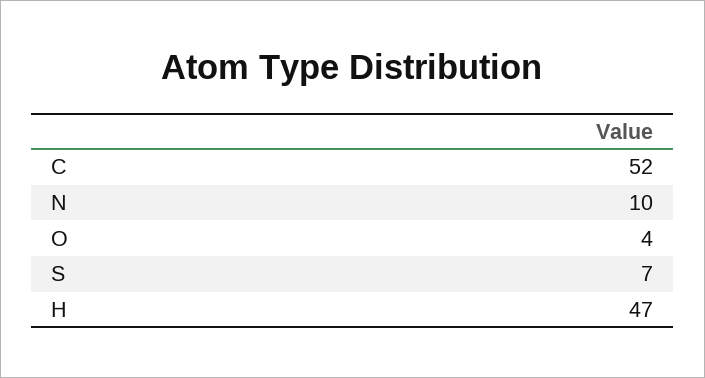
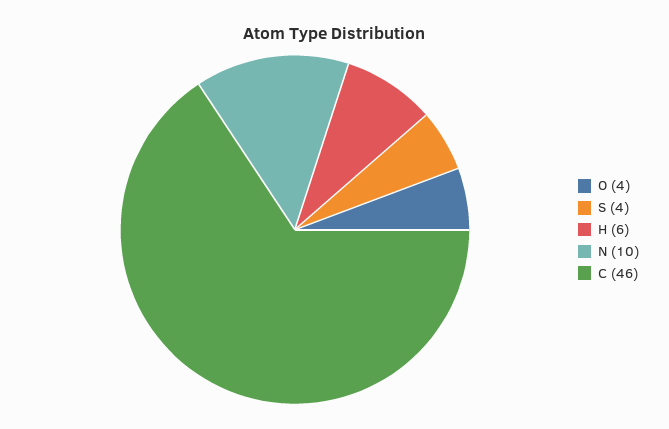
C: 52 -> 46
S: 7 -> 4
H: 47 -> 6

